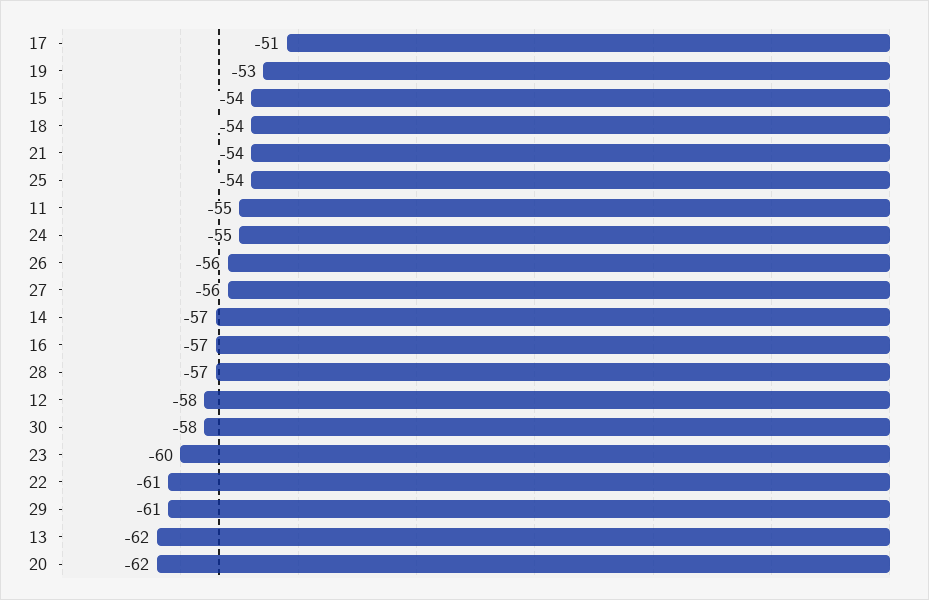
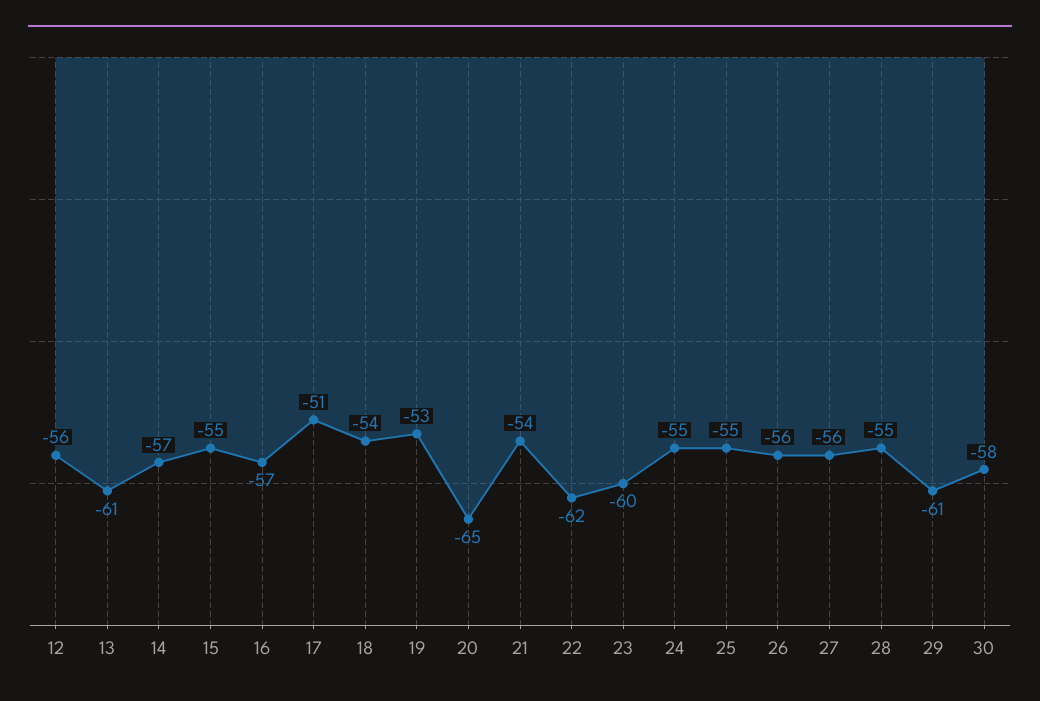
15: -54 -> -55
25: -54 -> -55
11: -55 -> none
28: -57 -> -55
12: -58 -> -56
22: -61 -> -62
13: -62 -> -61
20: -62 -> -65

